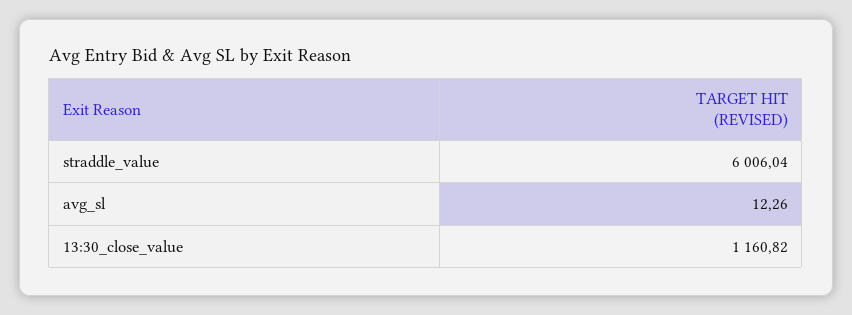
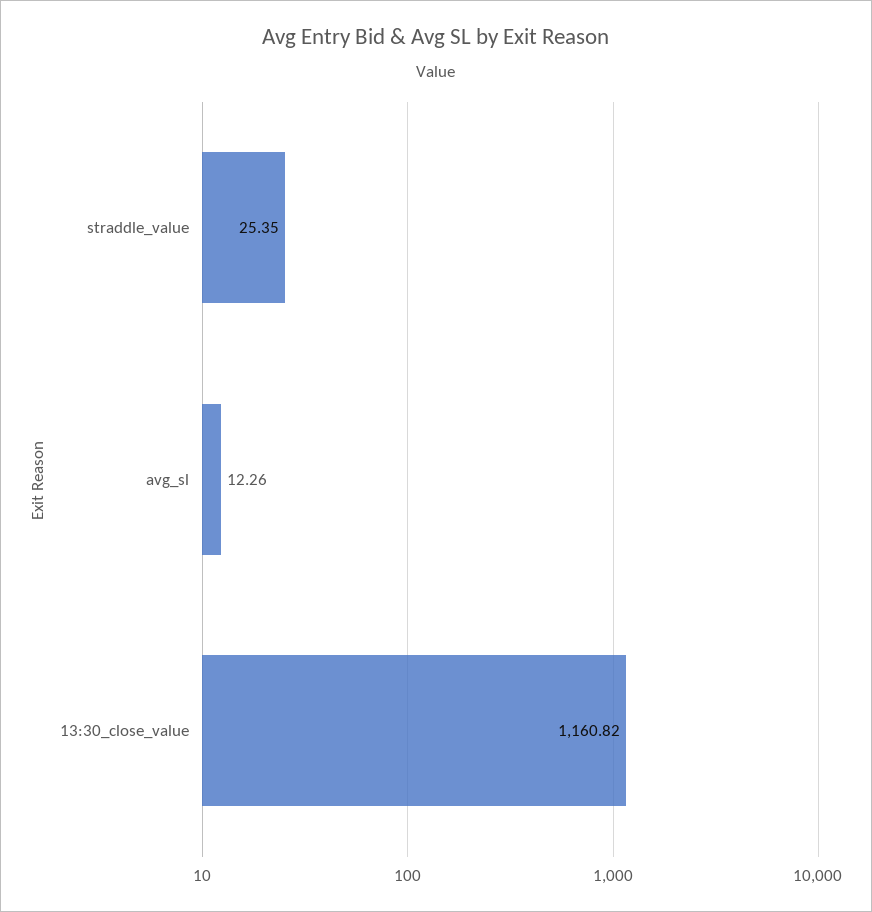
straddle_value: 6006.04 -> 25.35

